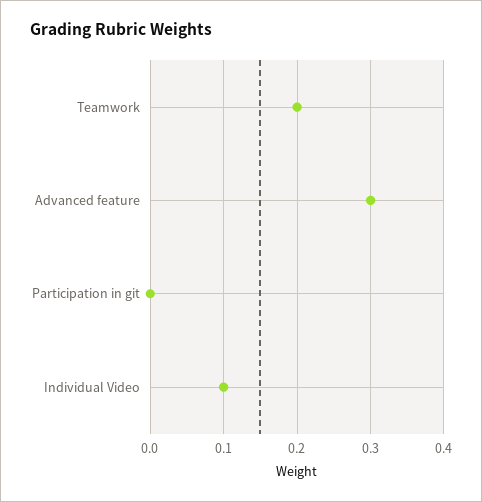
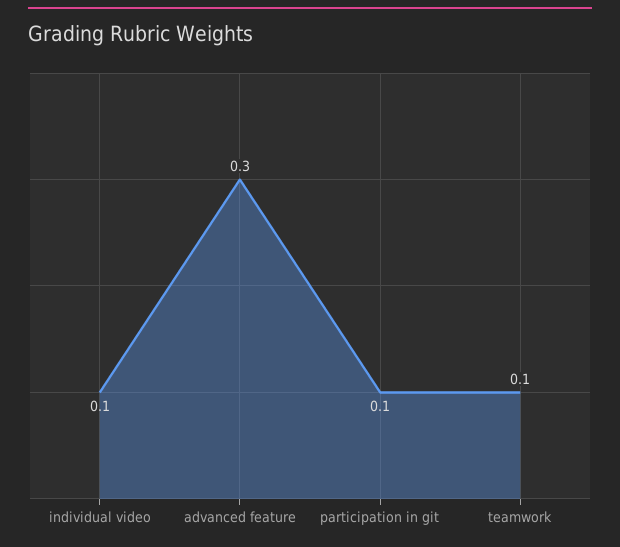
Teamwork: 0.2 -> 0.1
Participation in git: 0 -> 0.1

